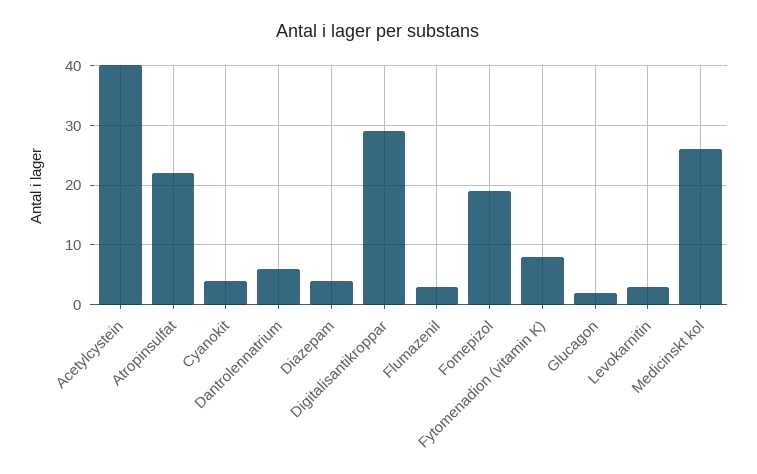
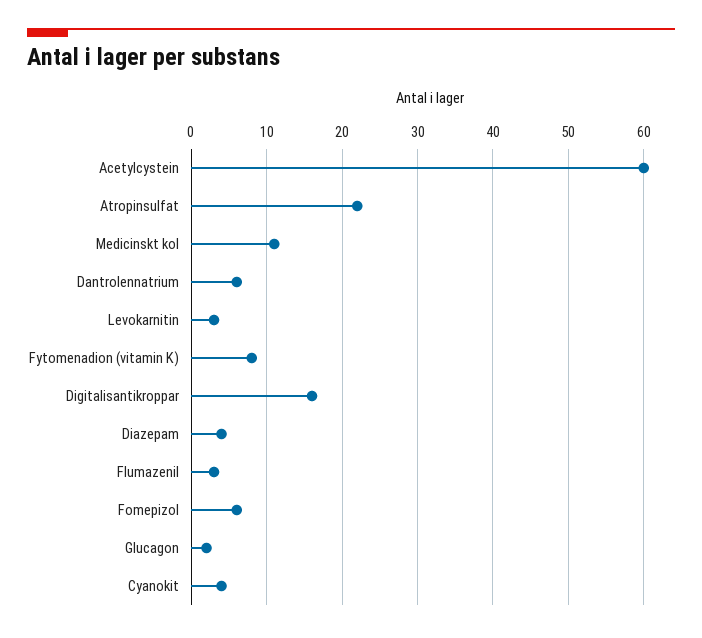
Acetylcystein: 40 -> 60
Digitalisantikroppar: 30 -> 16
Fomepizol: 20 -> 6
Medicinskt kol: 25 -> 11

